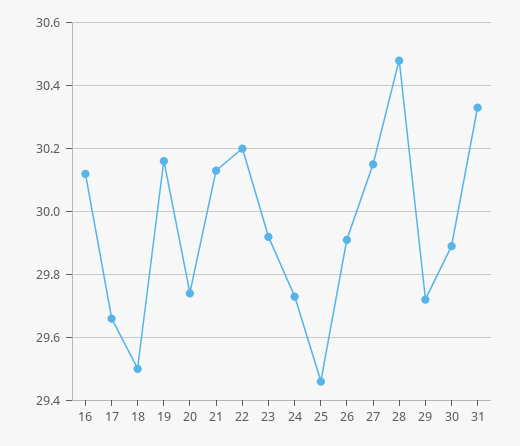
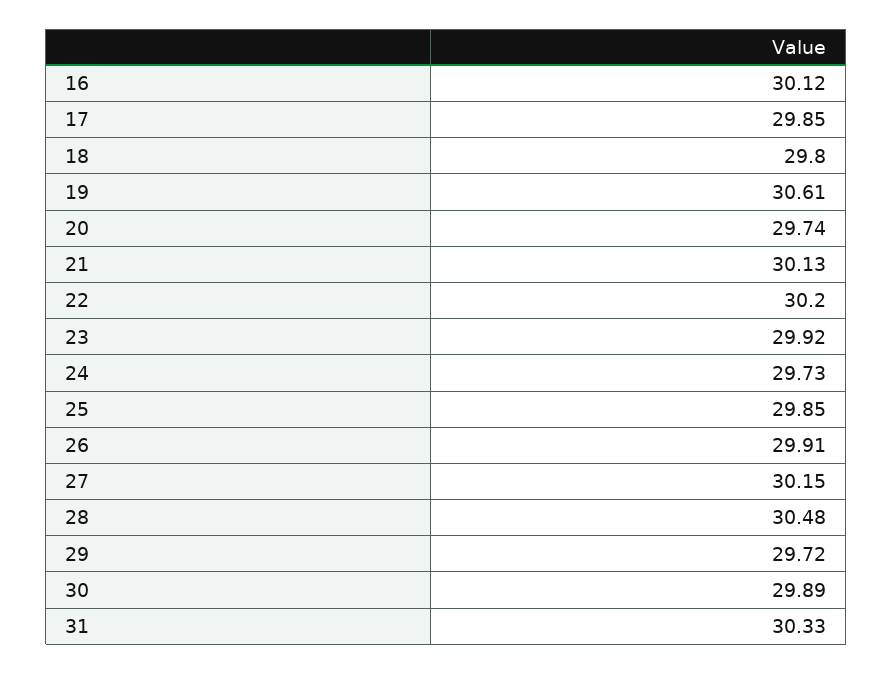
17: 29.65 -> 29.85
18: 29.5 -> 29.8
19: 30.15 -> 30.61
25: 29.45 -> 29.85

